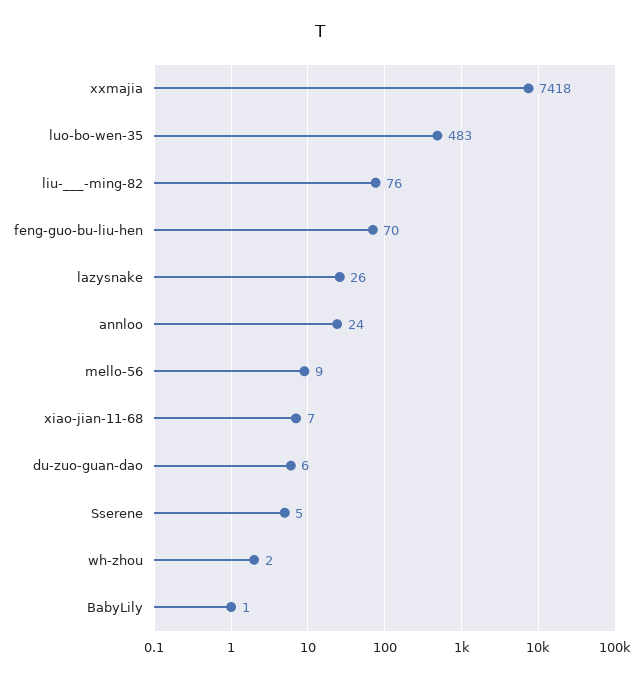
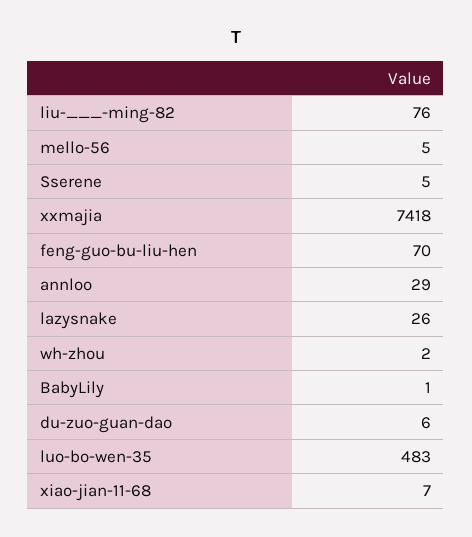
annloo: 24 -> 29
mello-56: 9 -> 5

